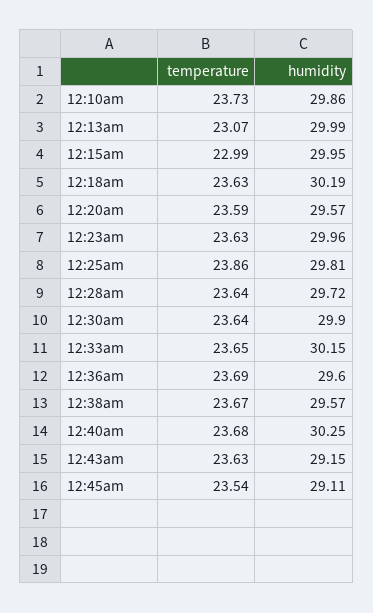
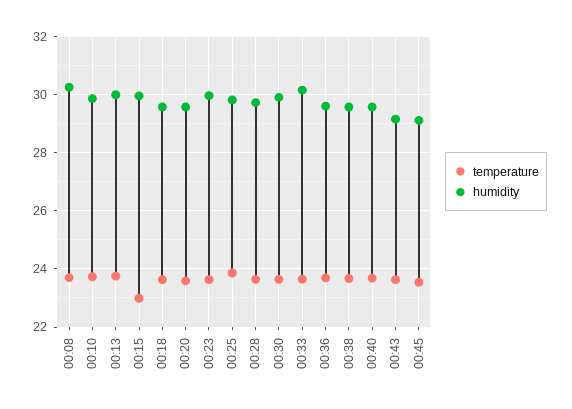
temperature, 12:13am: 23.07 -> 23.75
humidity, 12:18am: 30.19 -> 29.5
humidity, 12:40am: 30.25 -> 29.5
temperature, 00:08: none -> 23.75
humidity, 00:08: none -> 30.25

